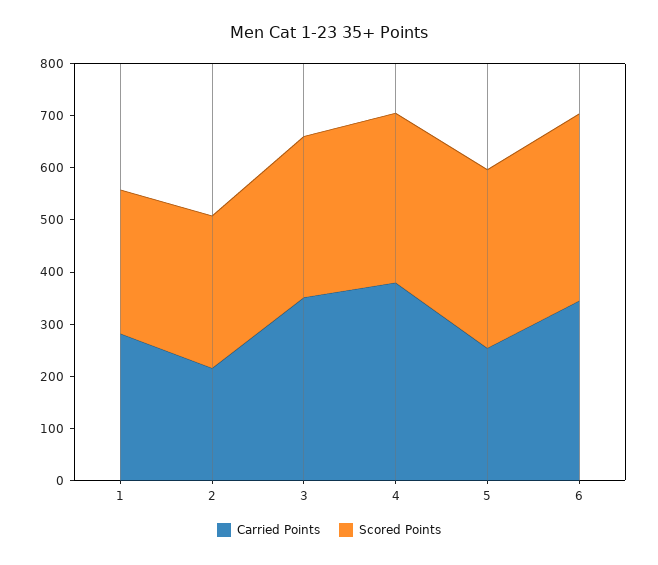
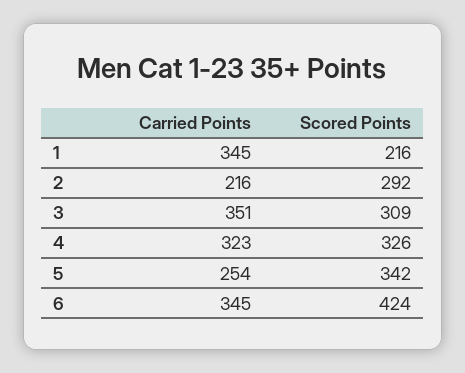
Carried Points, 1: 280 -> 345
Scored Points, 1: 280 -> 216
Carried Points, 4: 380 -> 323
Scored Points, 6: 360 -> 424

